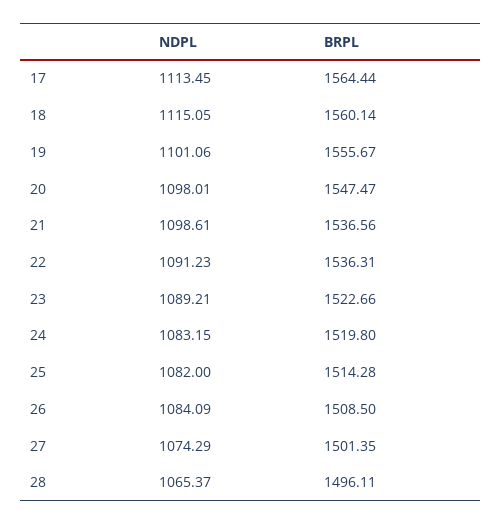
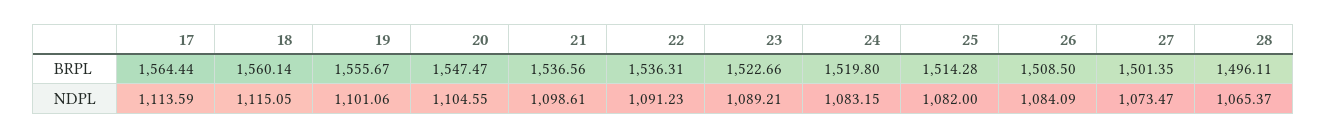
NDPL, 17: 1113.45 -> 1113.59
NDPL, 20: 1098.01 -> 1104.55
NDPL, 27: 1074.29 -> 1073.47

